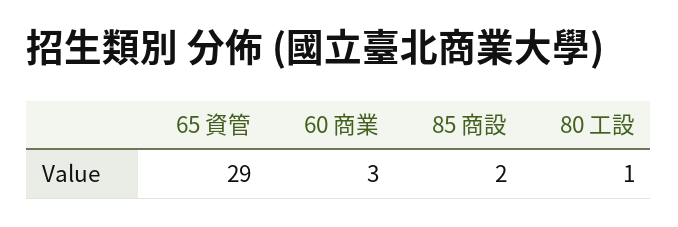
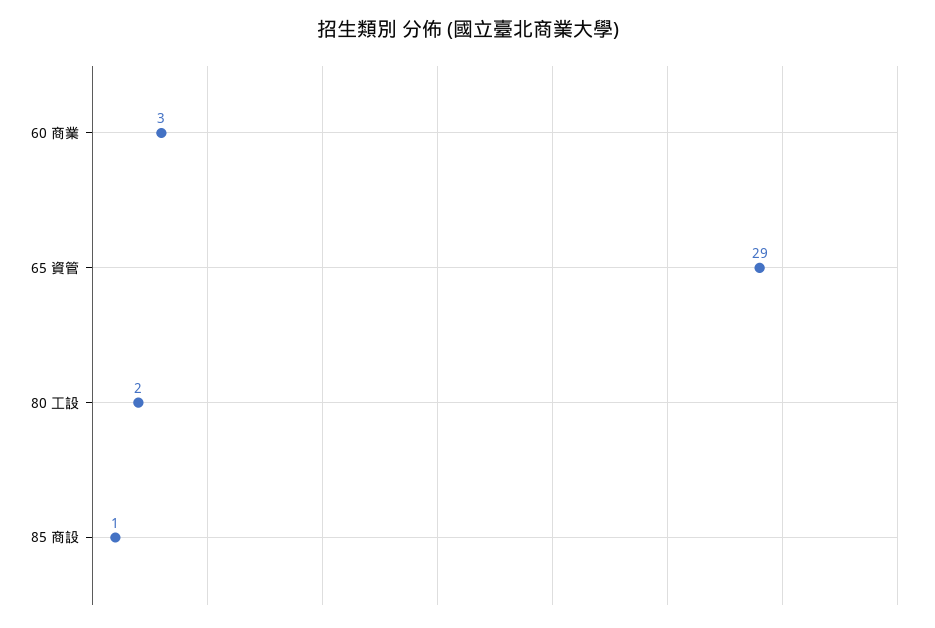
85 商設: 2 -> 1
80 工設: 1 -> 2

